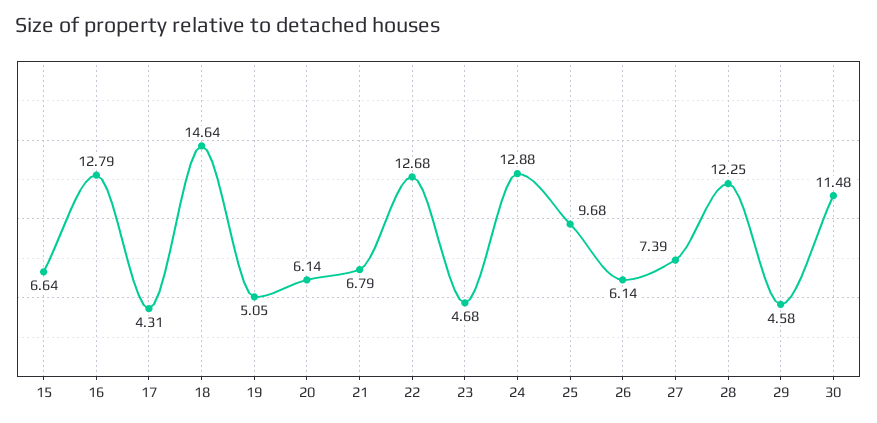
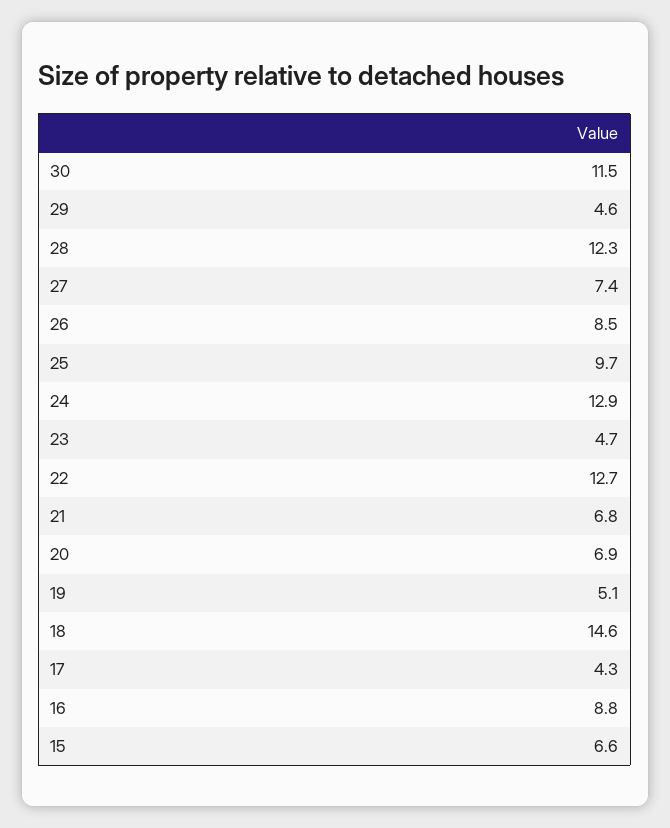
16: 12.79 -> 8.8
20: 6.14 -> 6.9
26: 6.14 -> 8.5

